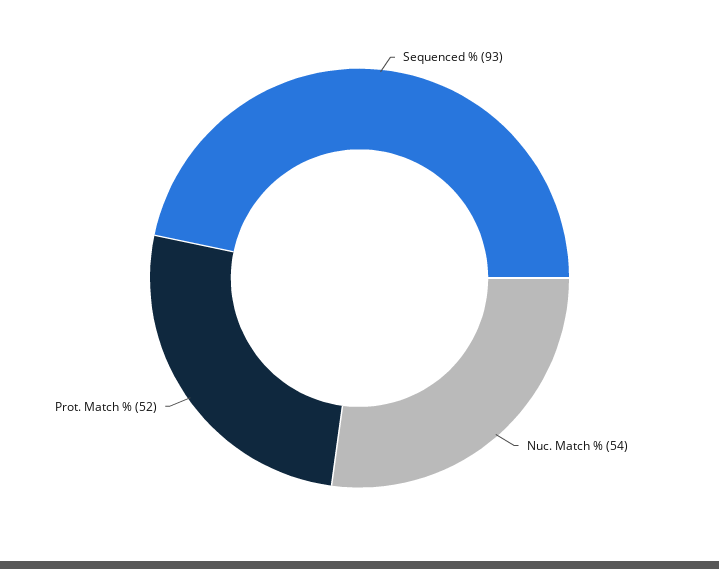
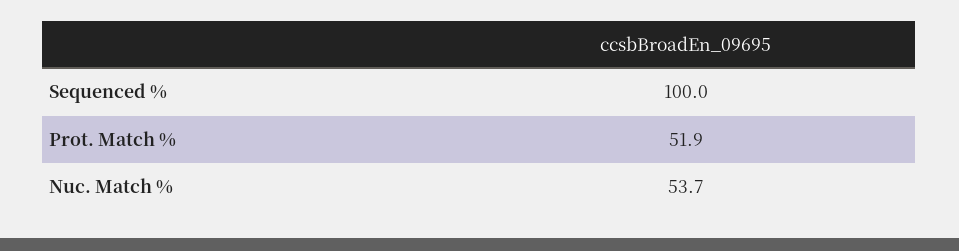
Sequenced %: 93 -> 100

